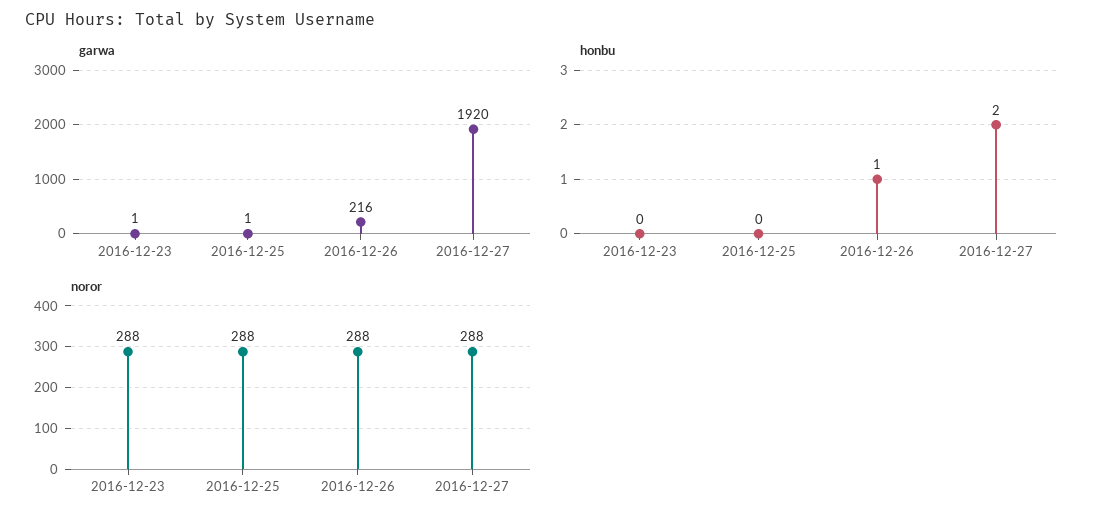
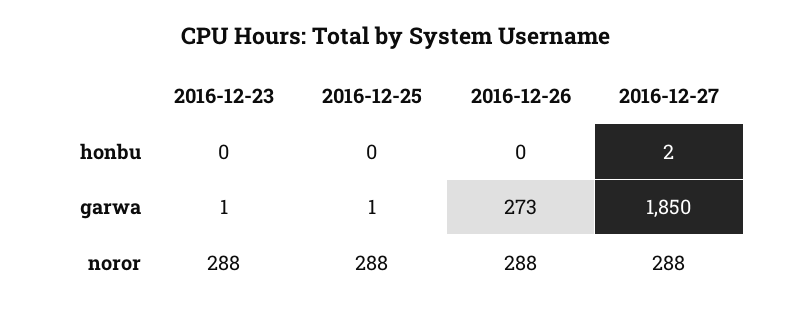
garwa, 2016-12-26: 216 -> 273
garwa, 2016-12-27: 1920 -> 1850
honbu, 2016-12-26: 1 -> 0

